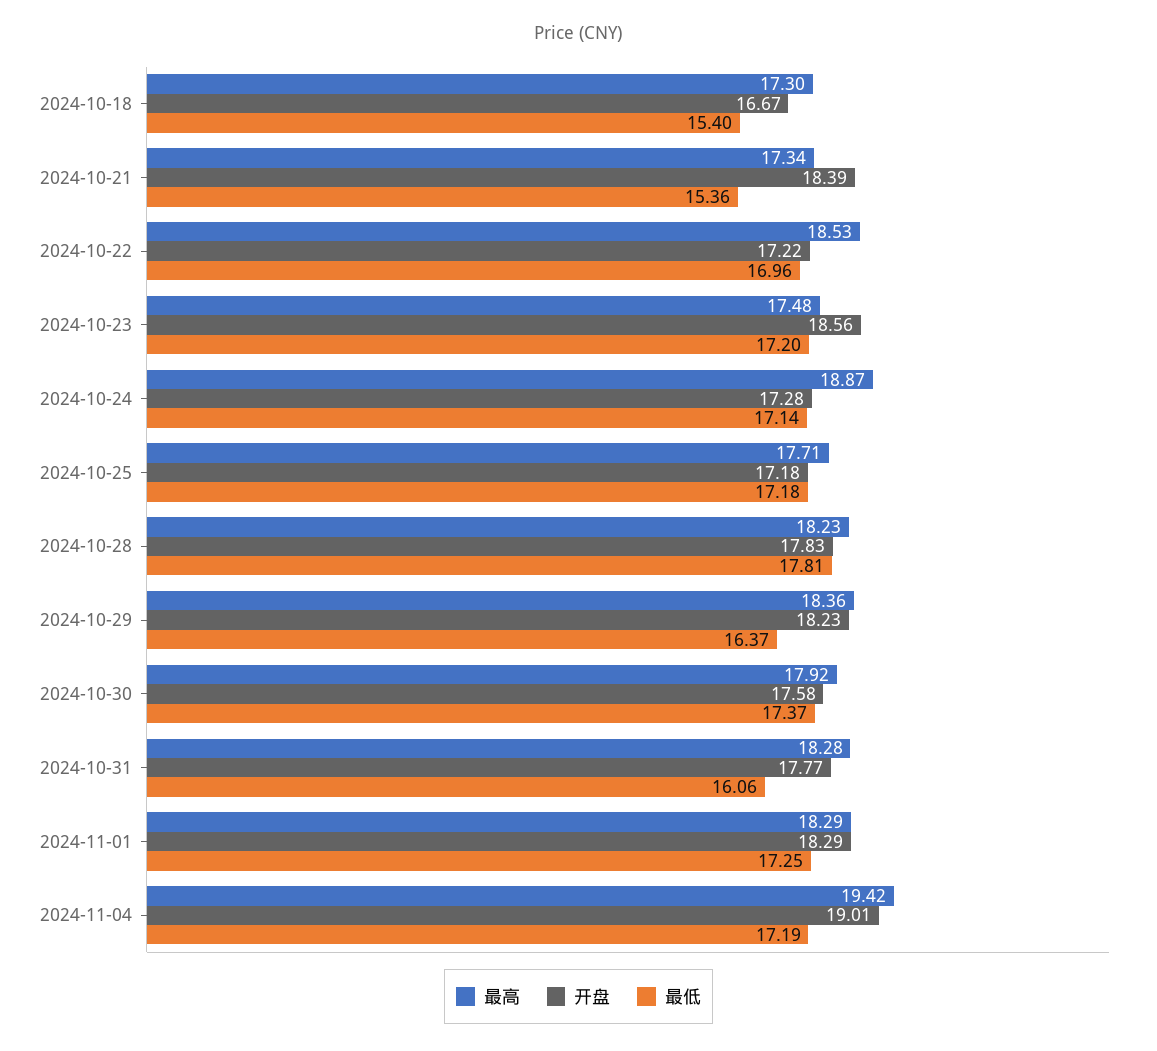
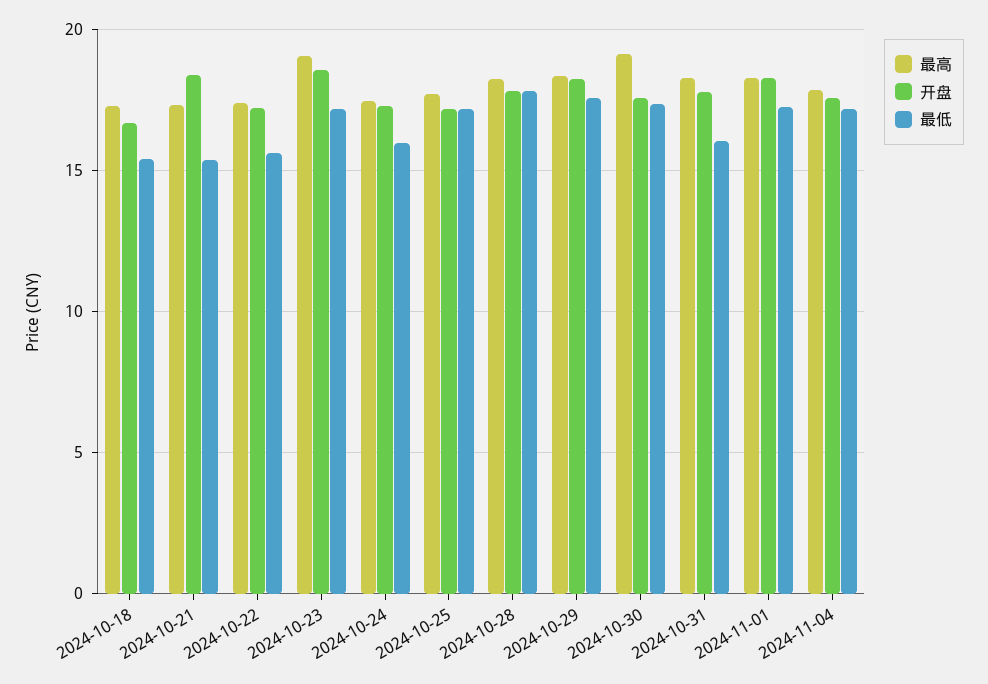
最高, 2024-10-22: 18.53 -> 17.5
最低, 2024-10-22: 16.96 -> 15.5
最高, 2024-10-23: 17.48 -> 19
最高, 2024-10-24: 18.87 -> 17.5
最低, 2024-10-24: 17.14 -> 16
最低, 2024-10-29: 16.37 -> 17.5
最高, 2024-10-30: 17.92 -> 19
最高, 2024-11-04: 19.42 -> 18
开盘, 2024-11-04: 19.01 -> 17.5

